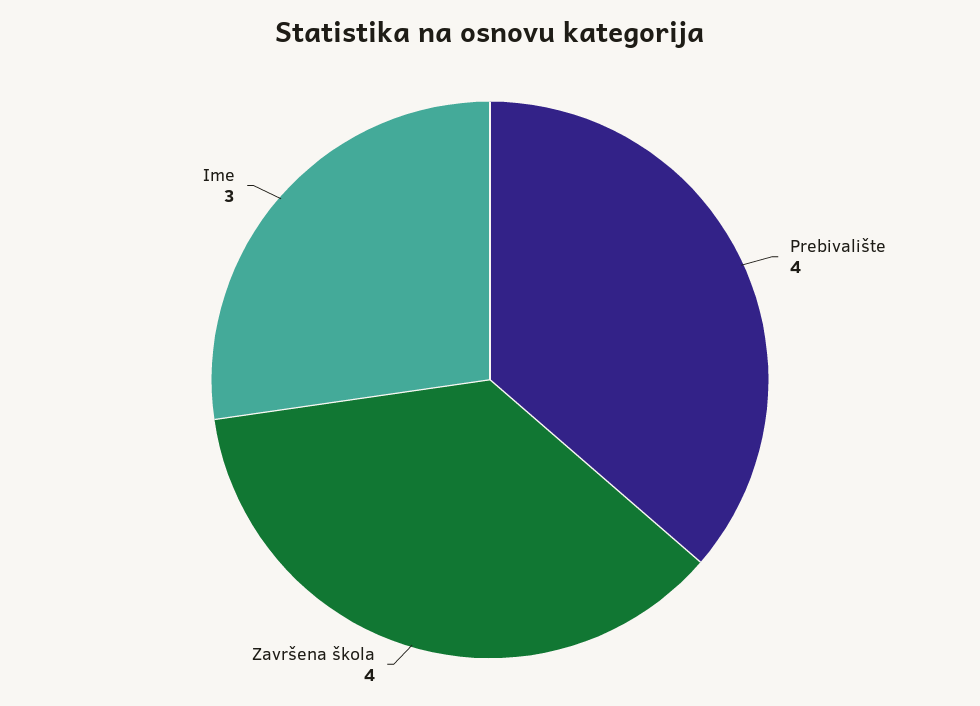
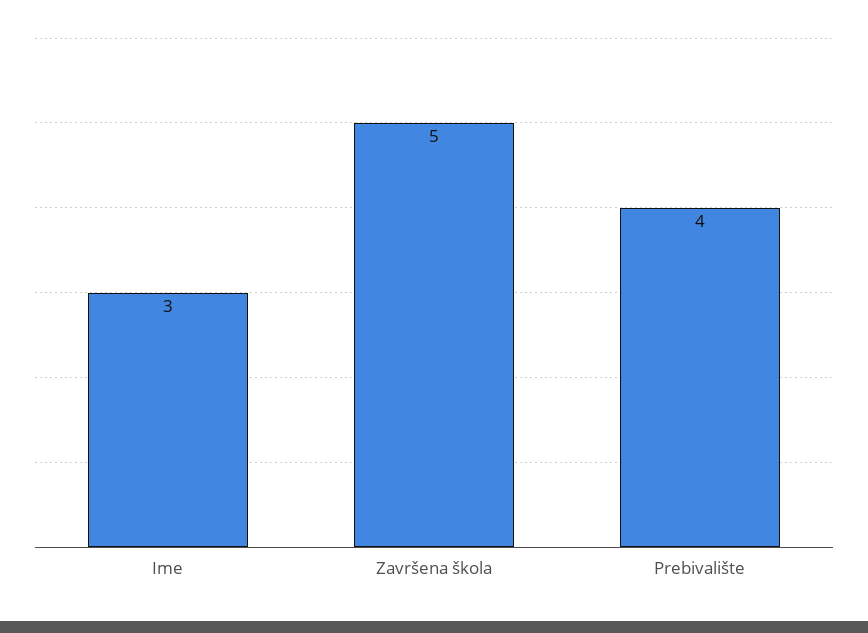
Završena škola: 4 -> 5

